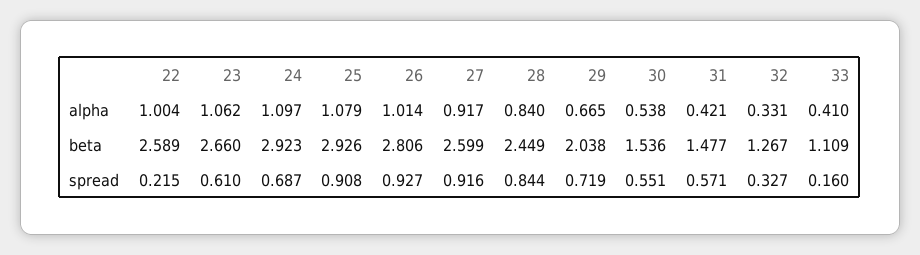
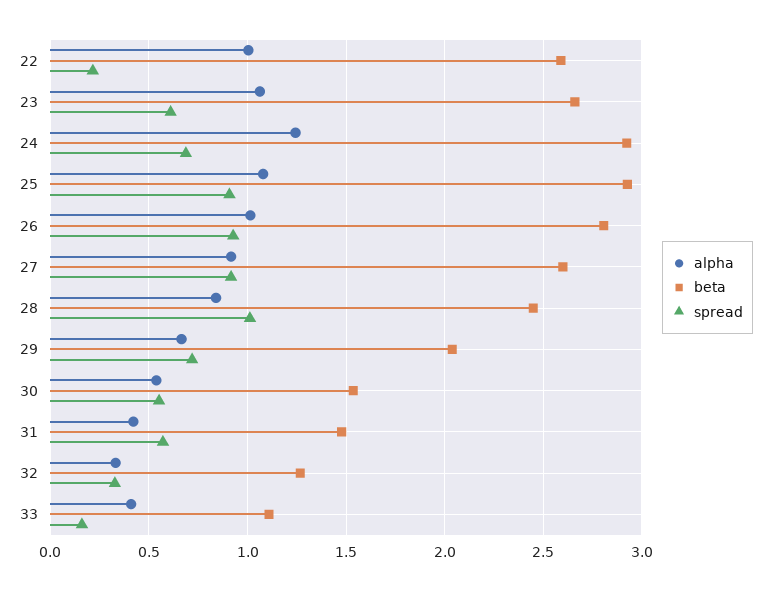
alpha, 24: 1.097 -> 1.25
spread, 28: 0.844 -> 1

